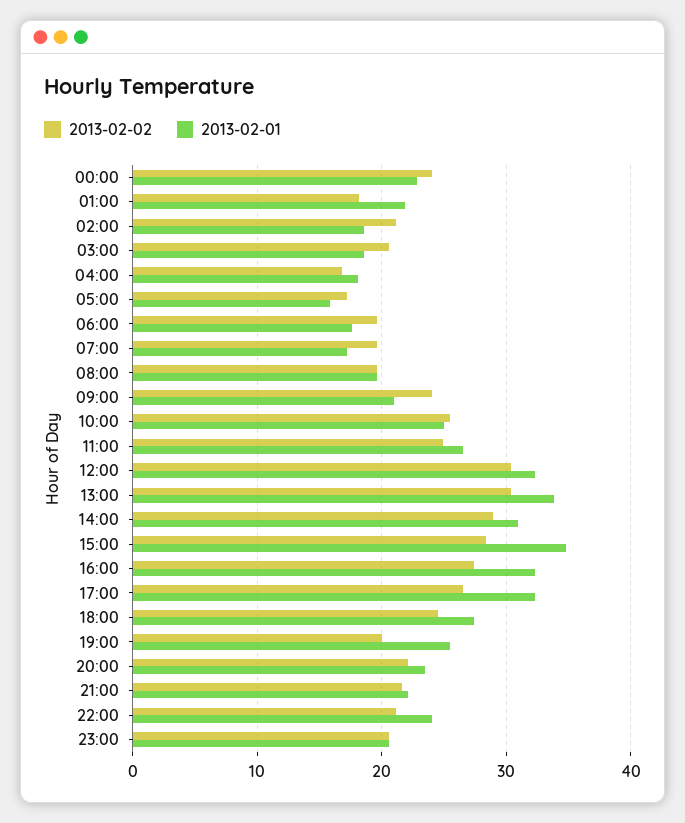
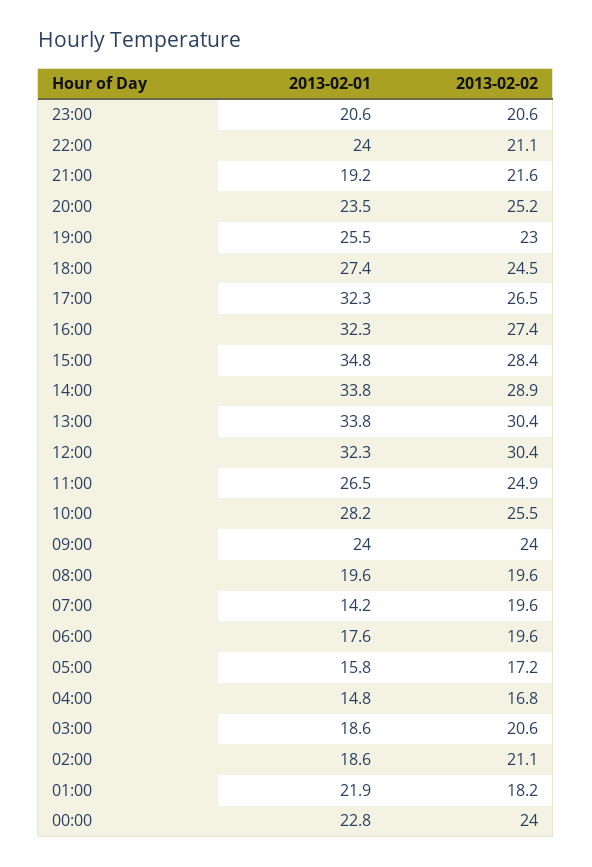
2013-02-01, 04:00: 18 -> 14.8
2013-02-01, 07:00: 17 -> 14.2
2013-02-01, 09:00: 21 -> 24
2013-02-01, 10:00: 25 -> 28.2
2013-02-01, 14:00: 31 -> 33.8
2013-02-02, 19:00: 20 -> 23
2013-02-02, 20:00: 22 -> 25.2
2013-02-01, 21:00: 22 -> 19.2

